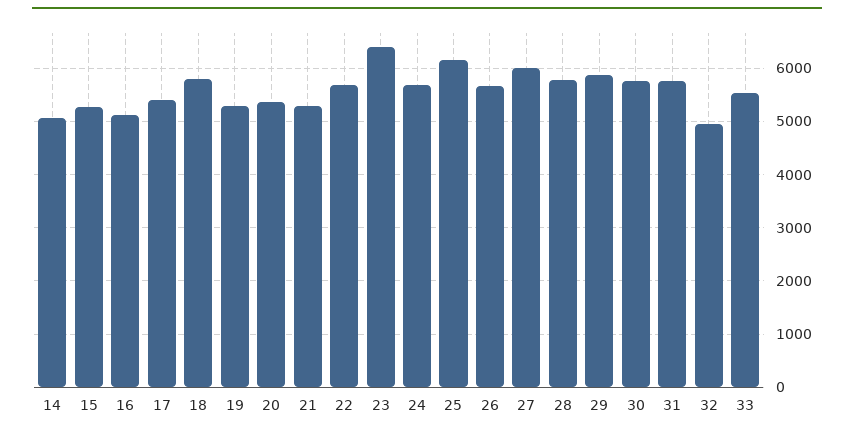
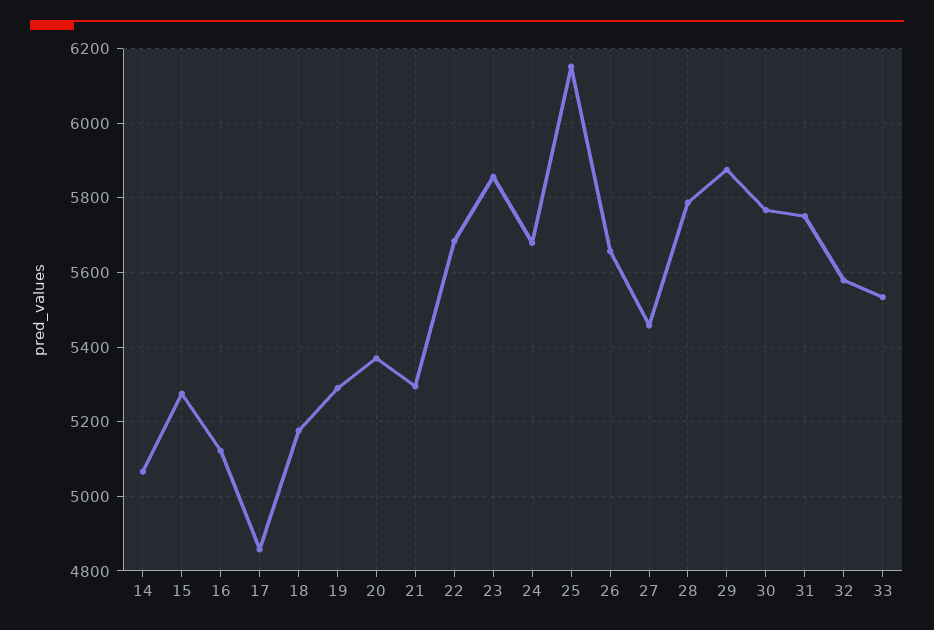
17: 5400 -> 4860
18: 5800 -> 5180
23: 6400 -> 5860
27: 6000 -> 5460
32: 5000 -> 5580

